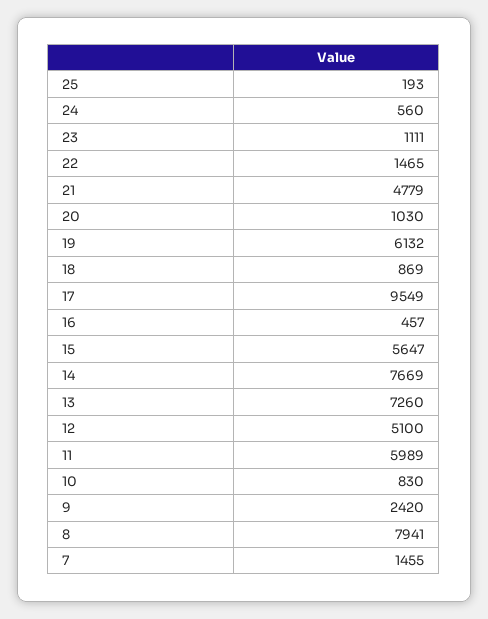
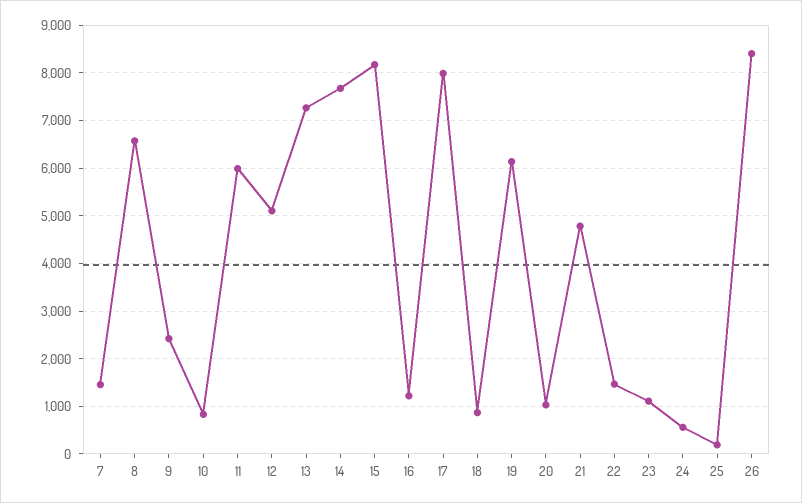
17: 9549 -> 8000
16: 457 -> 1200
15: 5647 -> 8200
8: 7941 -> 6600
26: none -> 8400

